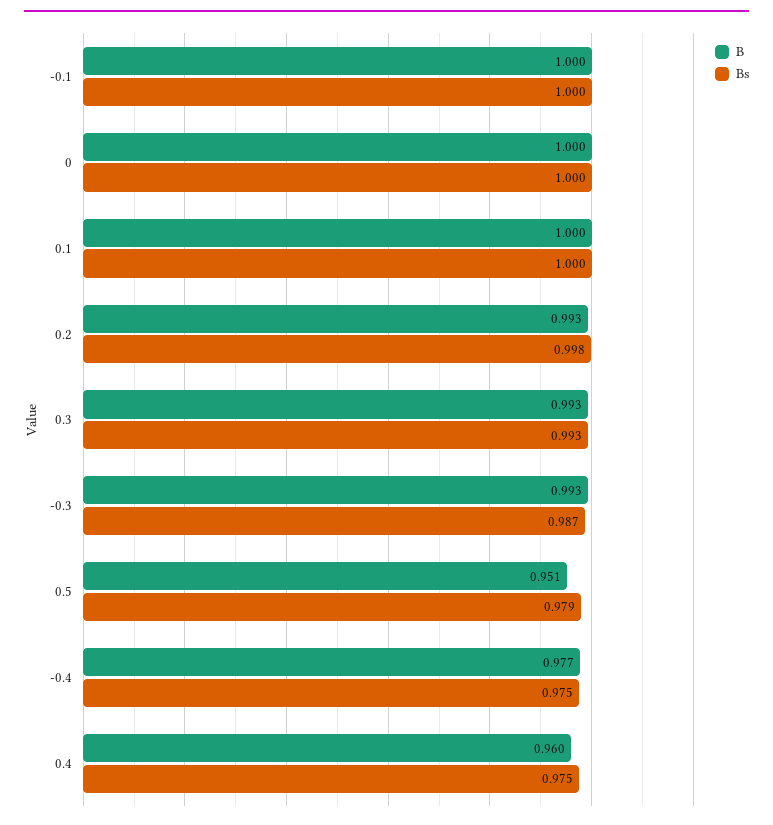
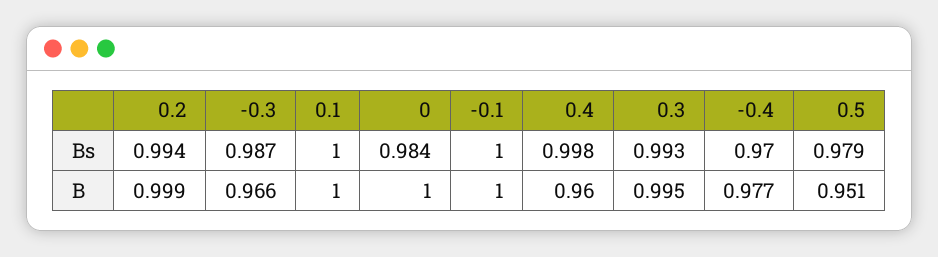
Bs, 0: 1 -> 0.984
B, 0.2: 0.993 -> 0.999
Bs, 0.2: 0.998 -> 0.994
B, 0.3: 0.993 -> 0.995
B, -0.3: 0.993 -> 0.966
Bs, -0.4: 0.975 -> 0.97
Bs, 0.4: 0.975 -> 0.998

